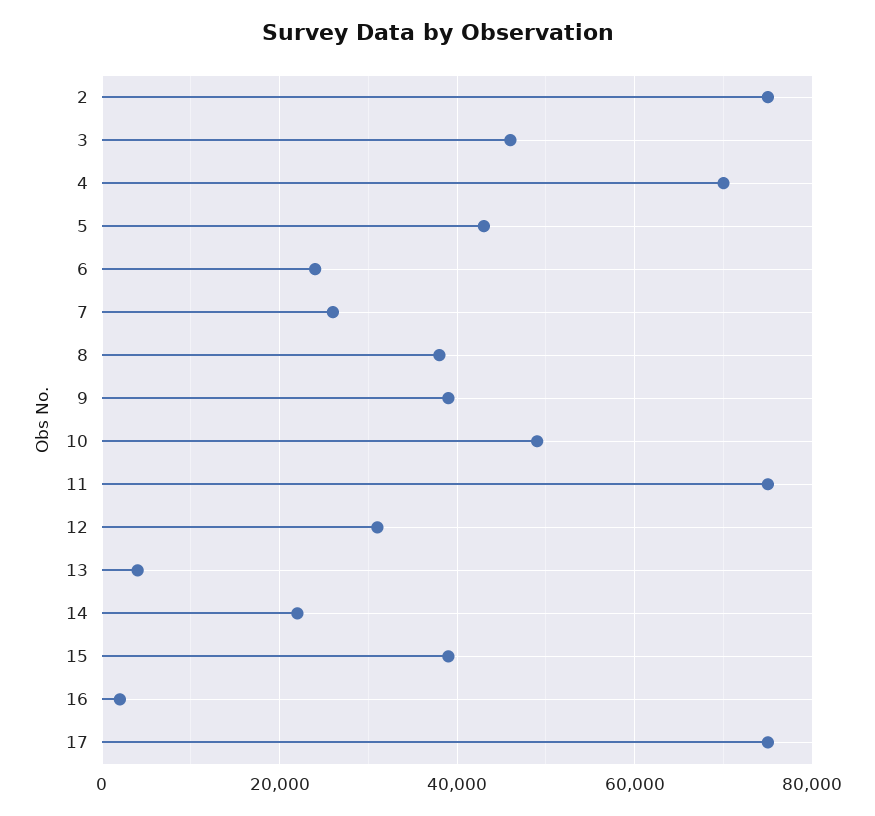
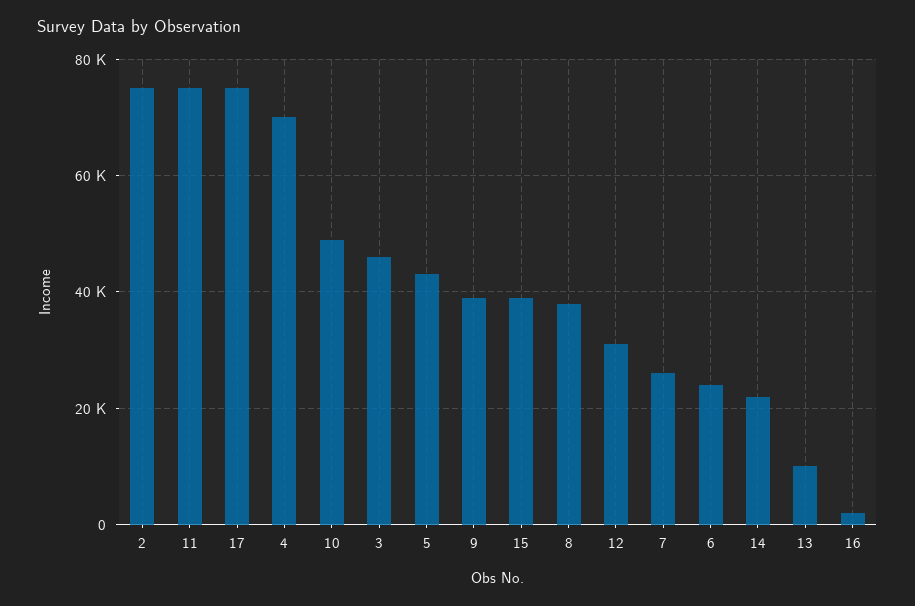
13: 4000 -> 10000

